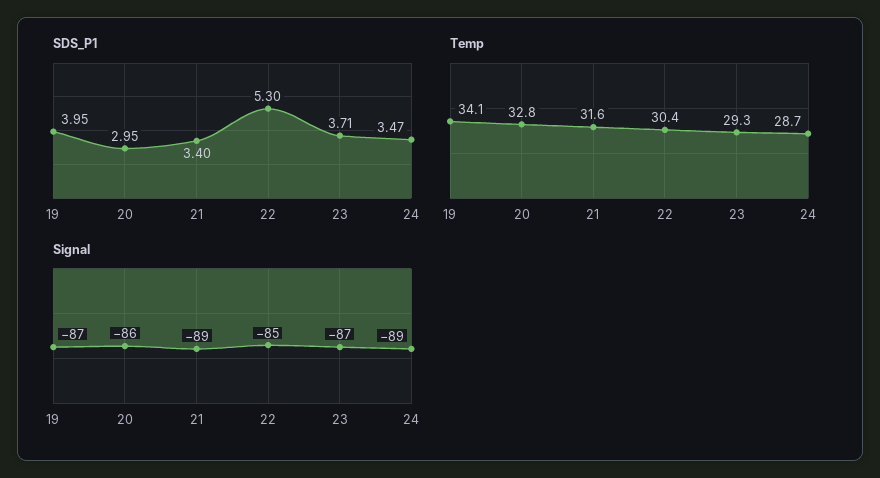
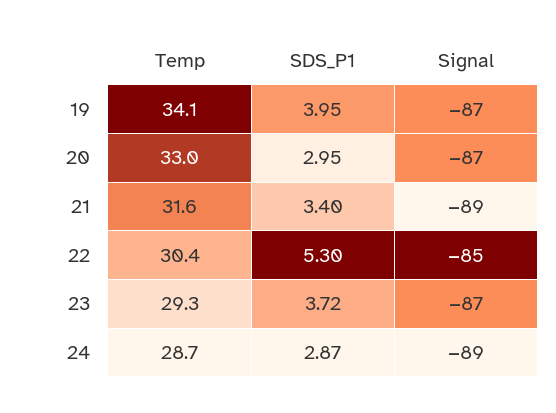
SDS_P1, 23: 3.71 -> 3.72
SDS_P1, 24: 3.47 -> 2.87
Temp, 20: 32.8 -> 33
Signal, 20: -86 -> -87

